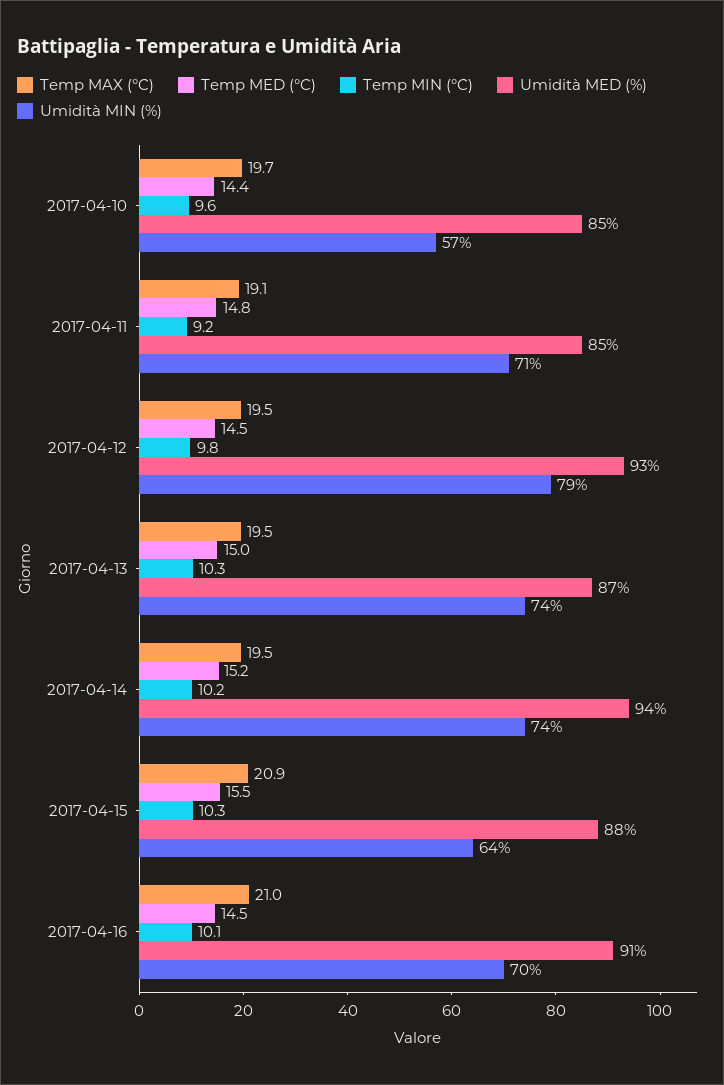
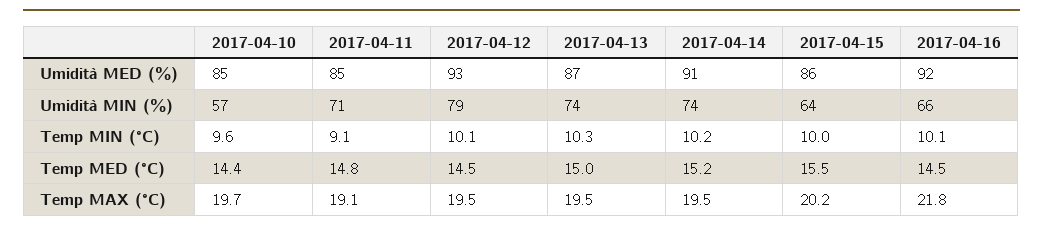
Temp MIN (°C), 2017-04-11: 9.2 -> 9.1
Temp MIN (°C), 2017-04-12: 9.8 -> 10.1
Umidità MED (%), 2017-04-14: 94 -> 91
Temp MAX (°C), 2017-04-15: 20.9 -> 20.2
Temp MIN (°C), 2017-04-15: 10.3 -> 10
Umidità MED (%), 2017-04-15: 88 -> 86
Temp MAX (°C), 2017-04-16: 21 -> 21.8
Umidità MED (%), 2017-04-16: 91 -> 92
Umidità MIN (%), 2017-04-16: 70 -> 66

